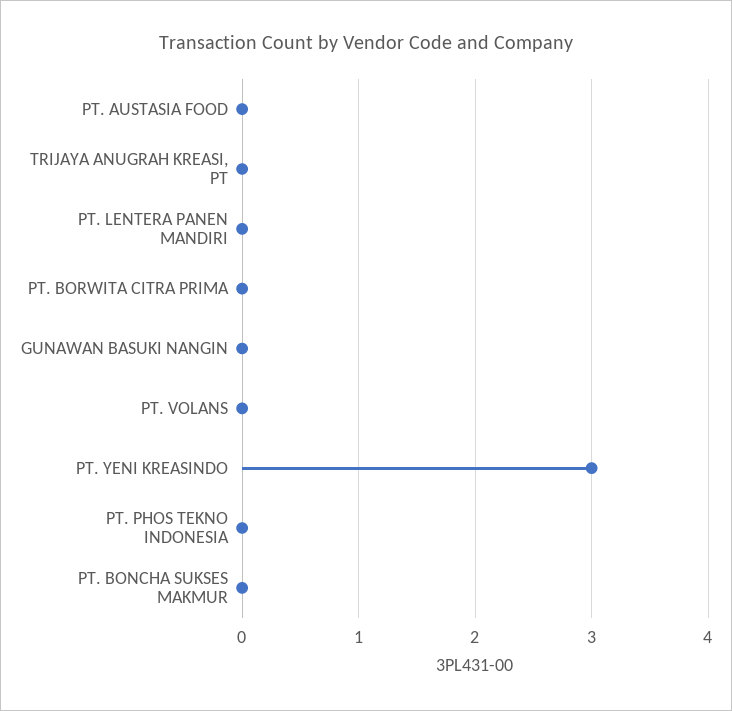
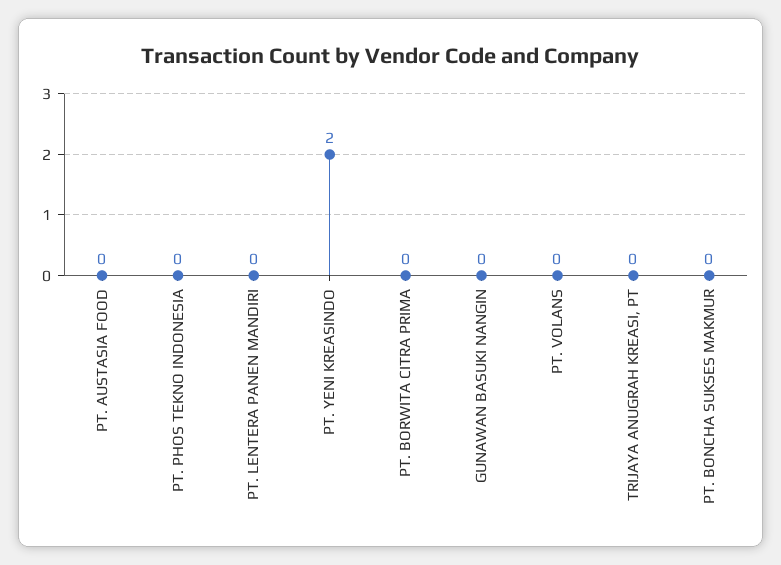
PT. YENI KREASINDO: 3 -> 2

